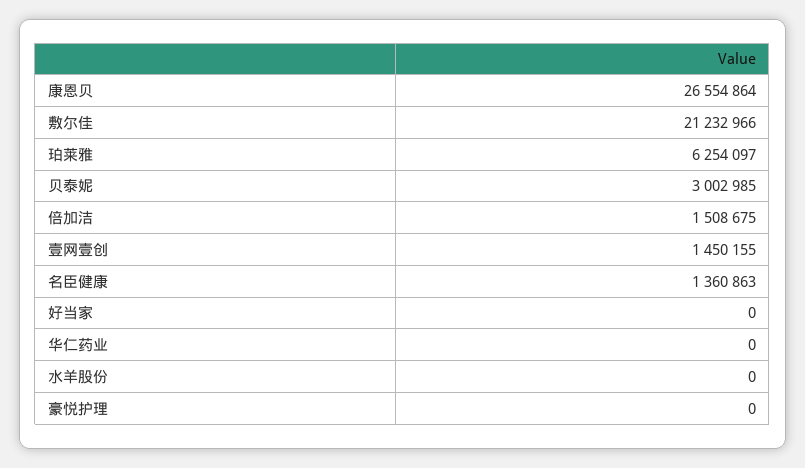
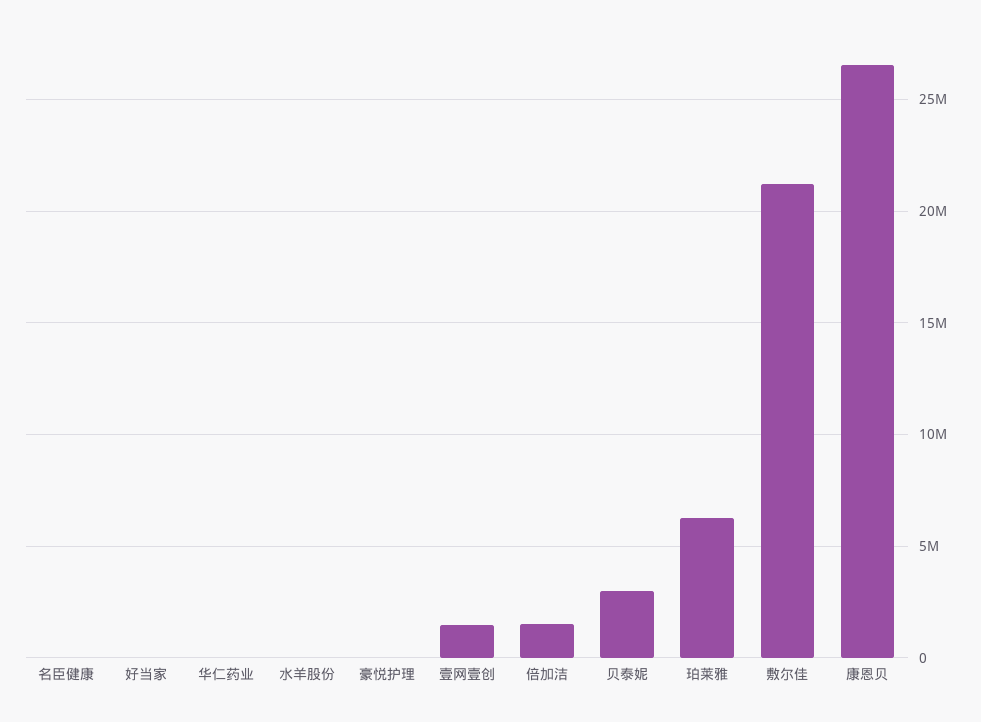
名臣健康: 1360863 -> 0

